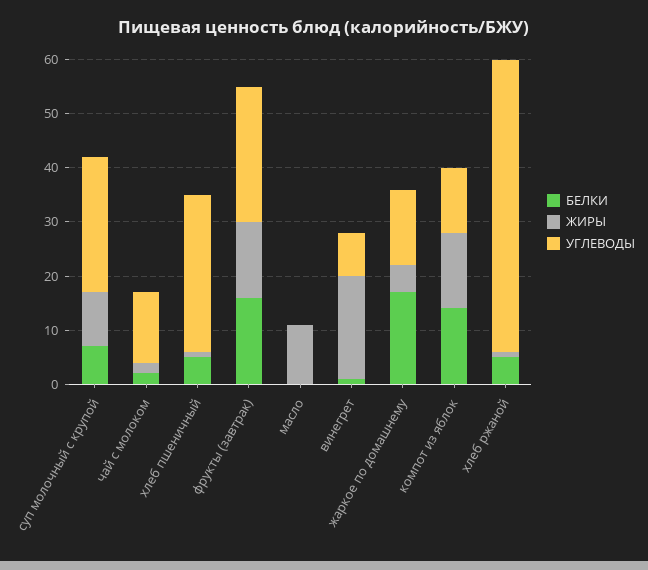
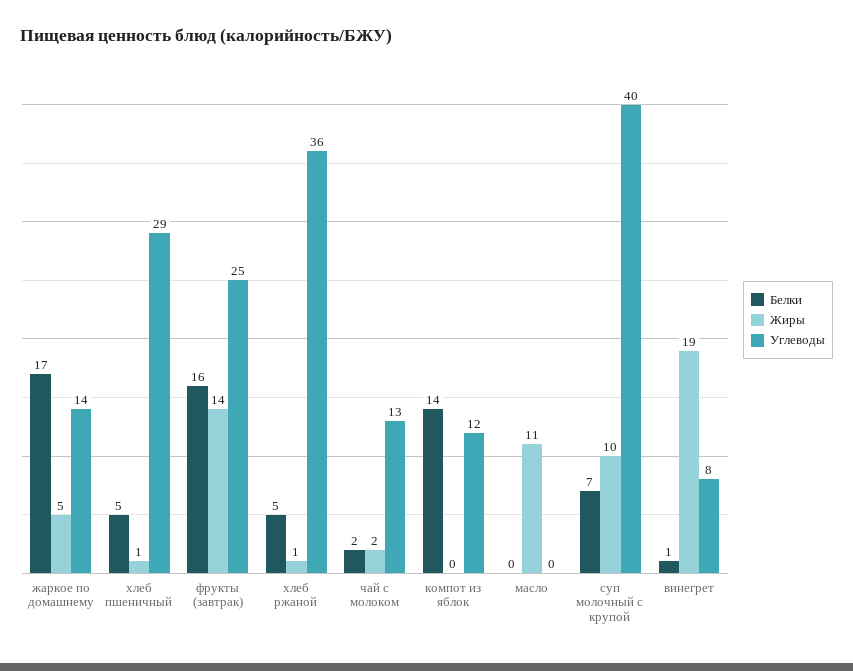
УГЛЕВОДЫ, суп молочный с крупой: 25 -> 40
ЖИРЫ, компот из яблок: 15 -> 0
УГЛЕВОДЫ, хлеб ржаной: 55 -> 36

